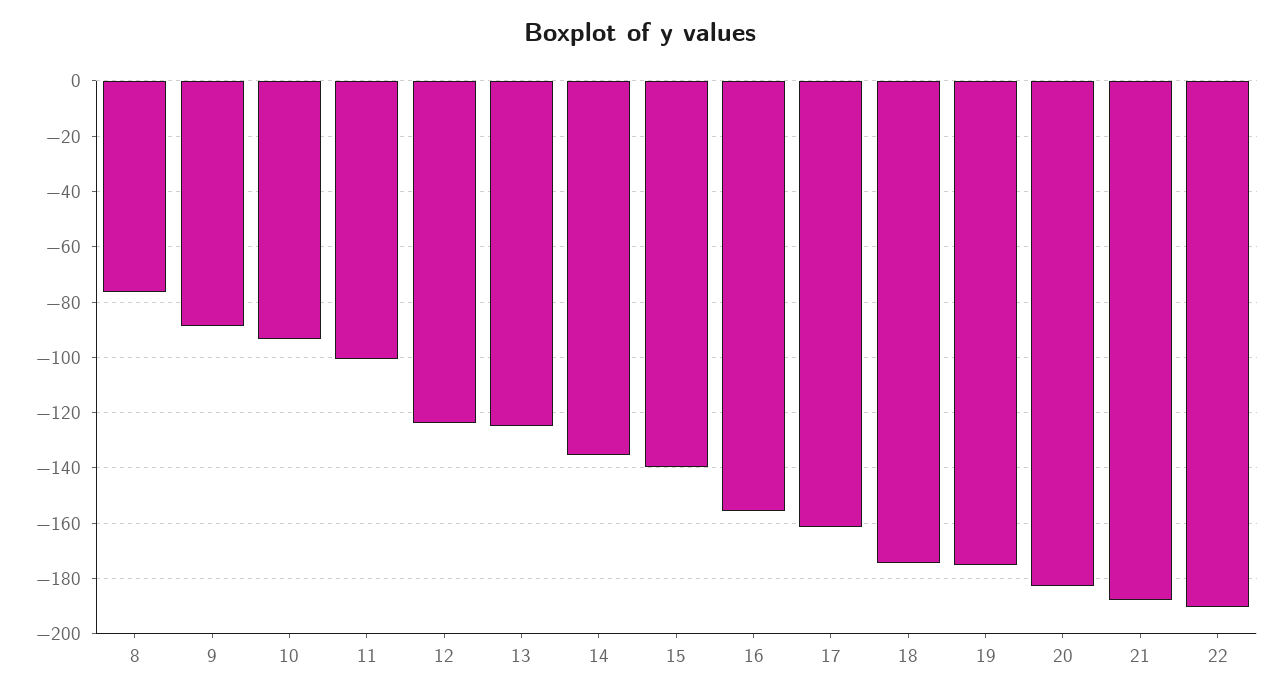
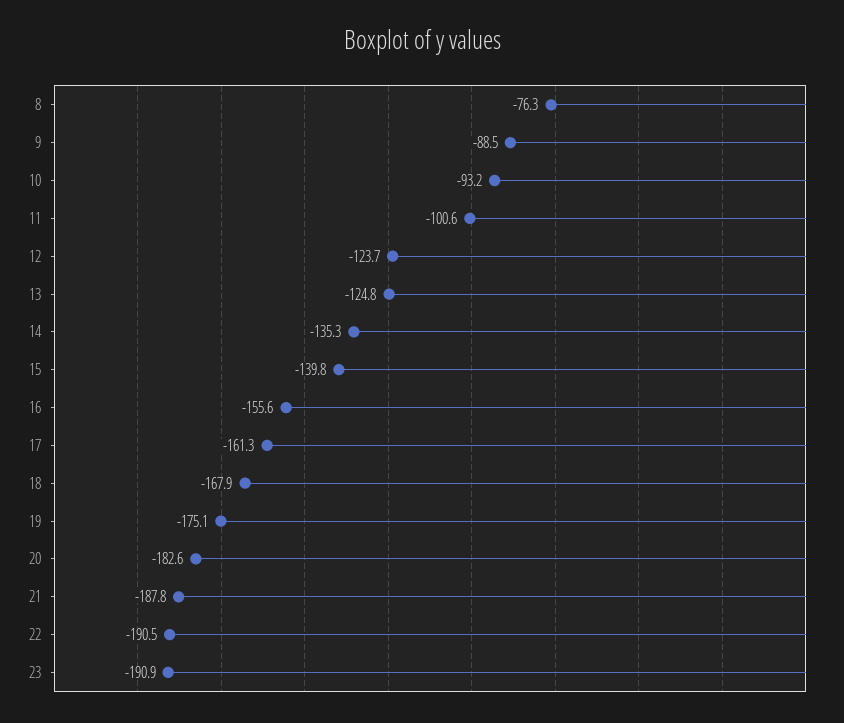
18: -175 -> -167.9
23: none -> -190.9

